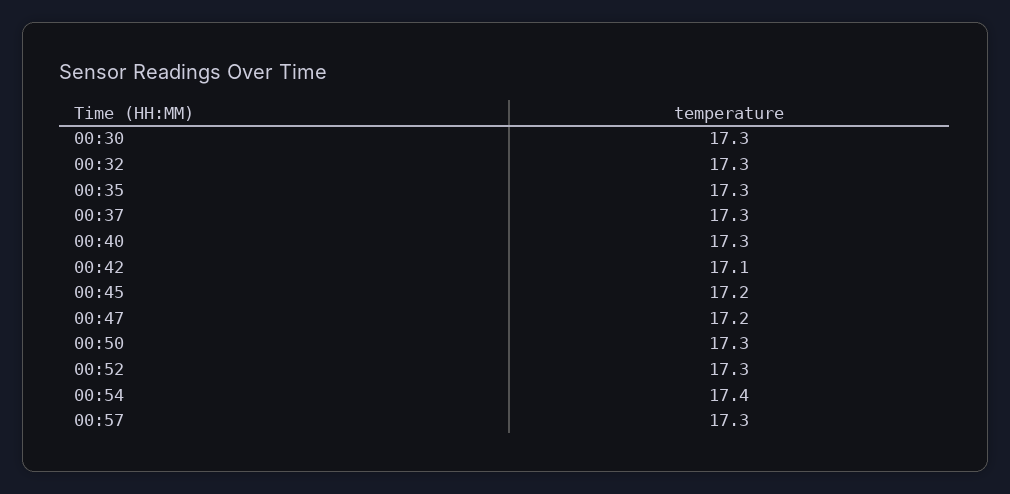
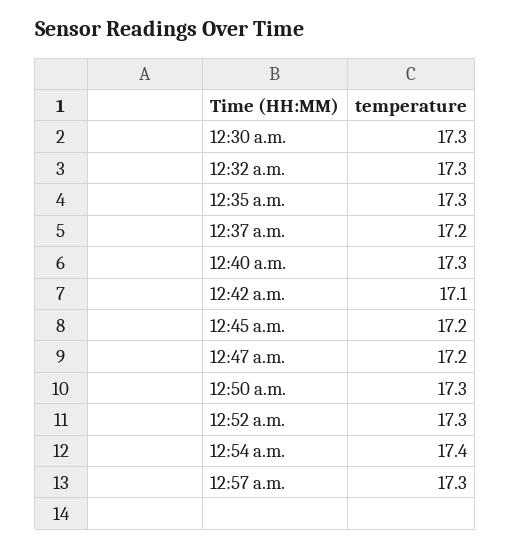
00:37: 17.3 -> 17.2

